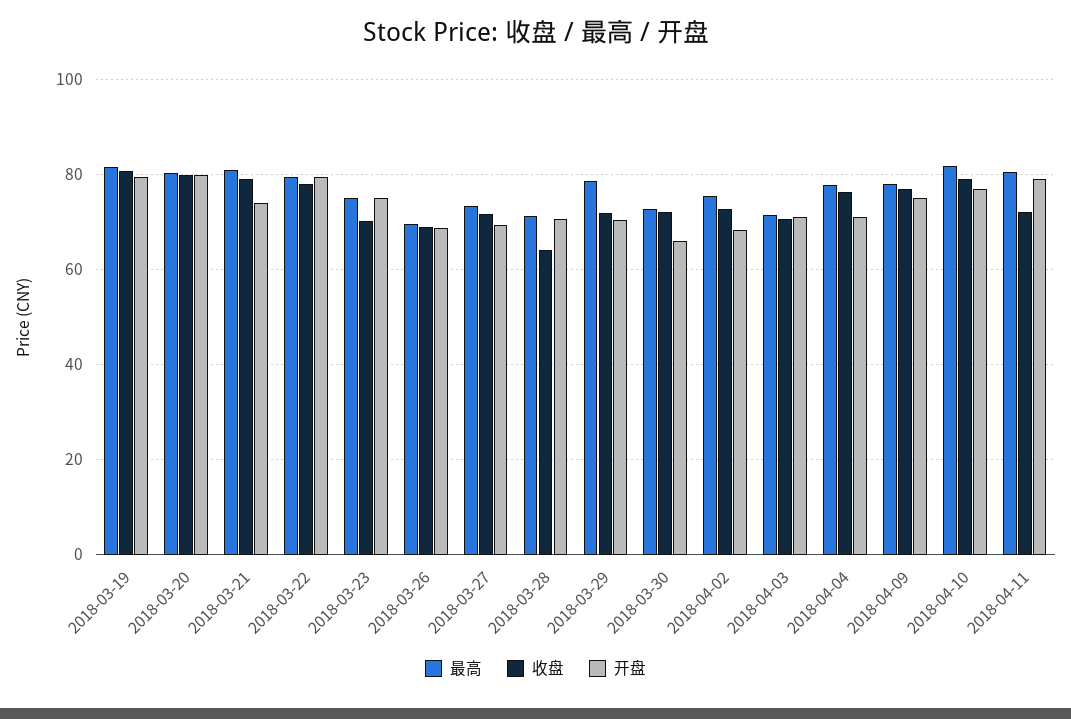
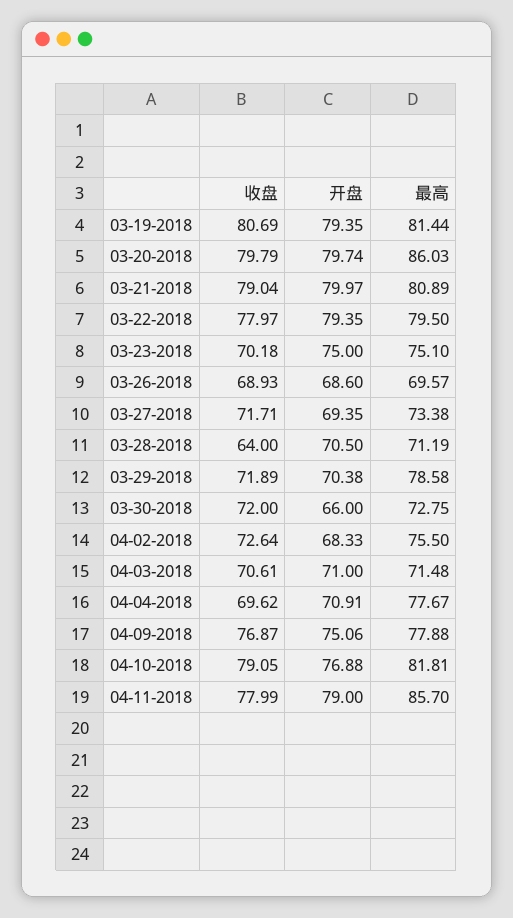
最高, 2018-03-20: 80 -> 86.03
开盘, 2018-03-21: 74 -> 79.97
收盘, 2018-04-04: 76 -> 69.62
最高, 2018-04-11: 80 -> 85.7
收盘, 2018-04-11: 72 -> 77.99

